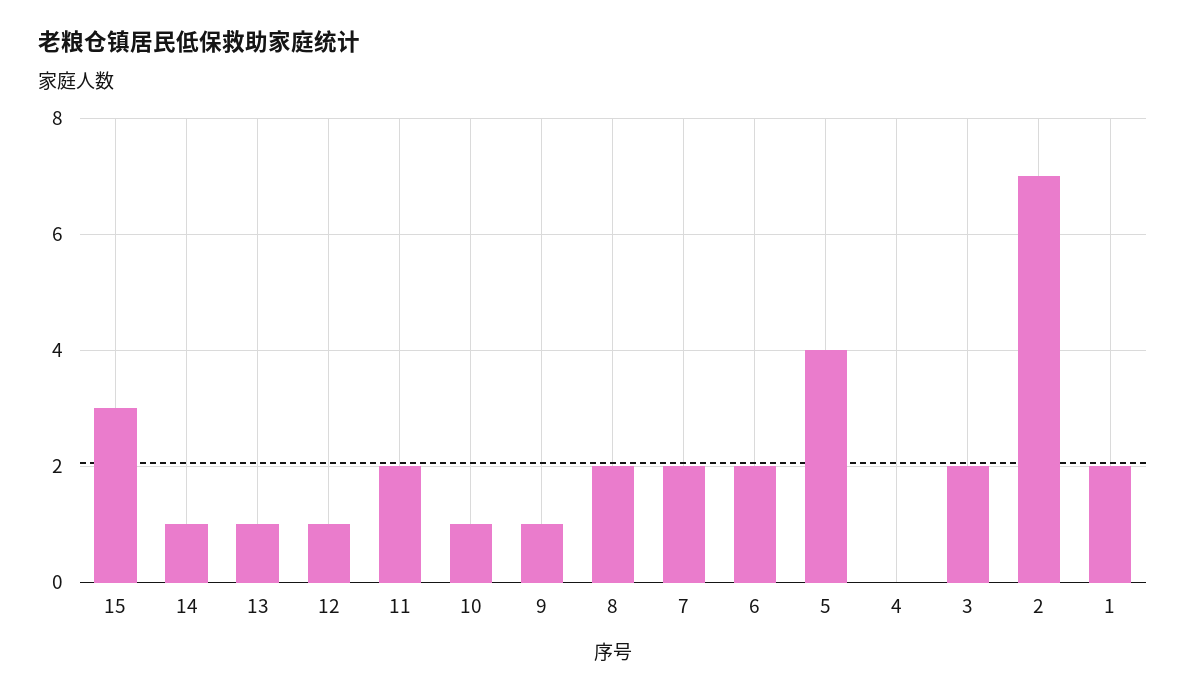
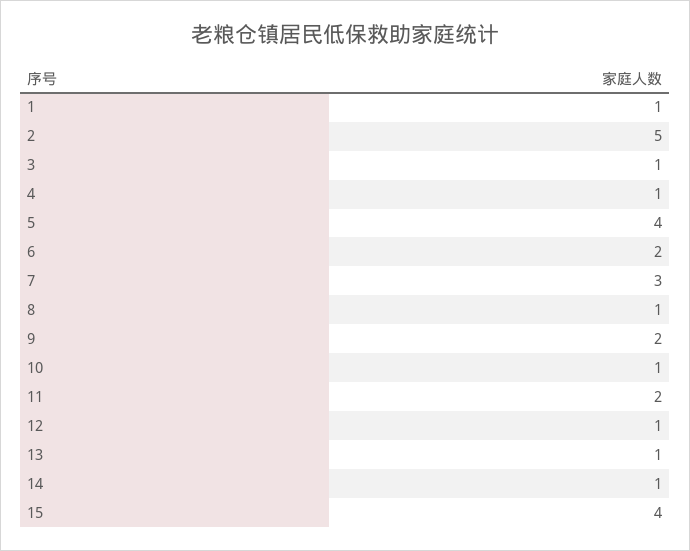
15: 3 -> 4
9: 1 -> 2
8: 2 -> 1
7: 2 -> 3
4: 0 -> 1
3: 2 -> 1
2: 7 -> 5
1: 2 -> 1

